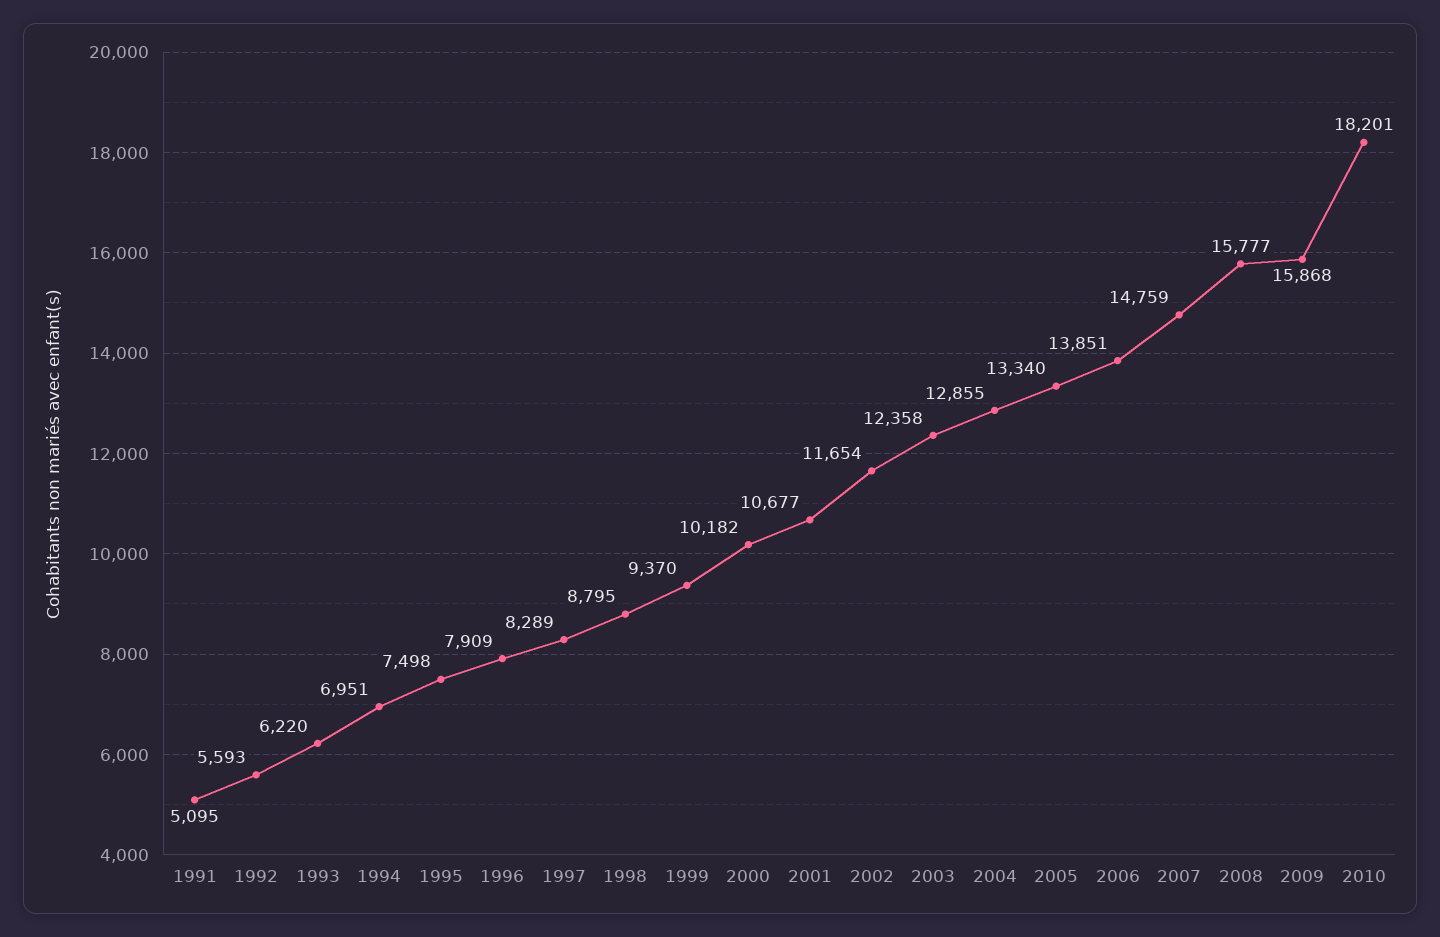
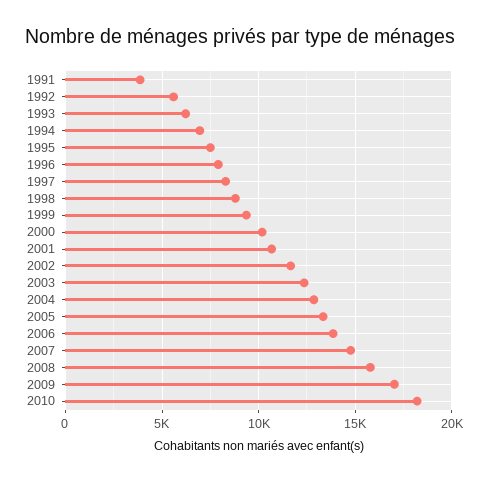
1991: 5095 -> 4000
2009: 15868 -> 17000

